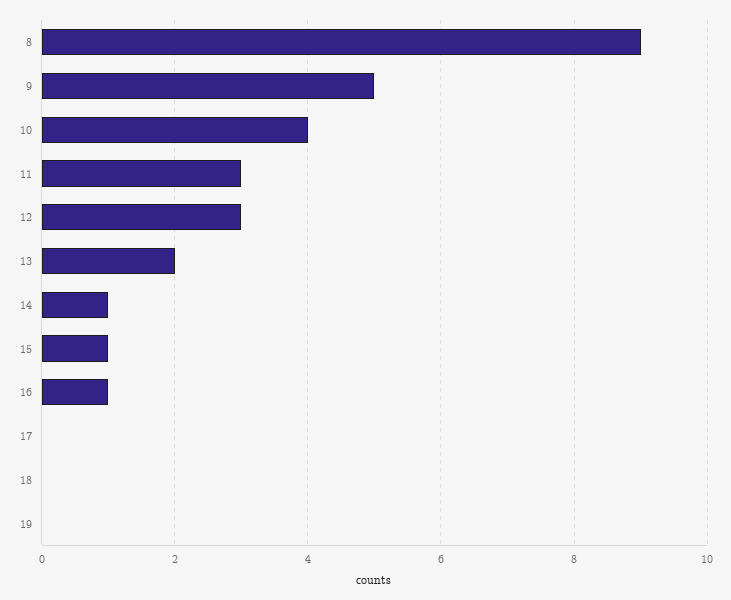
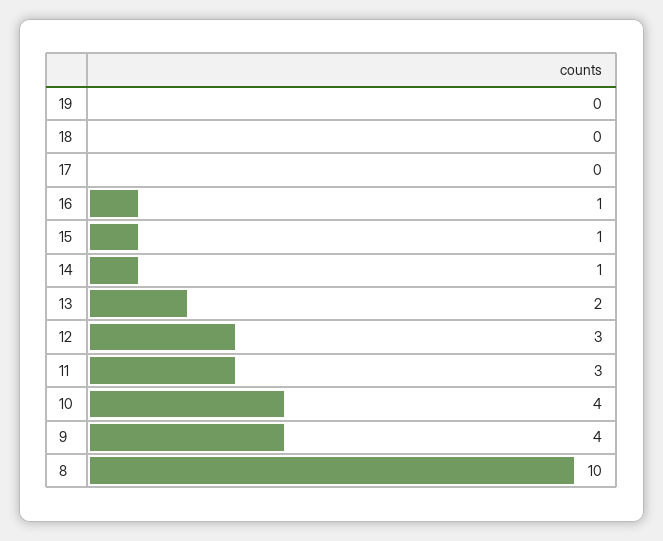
8: 9 -> 10
9: 5 -> 4

